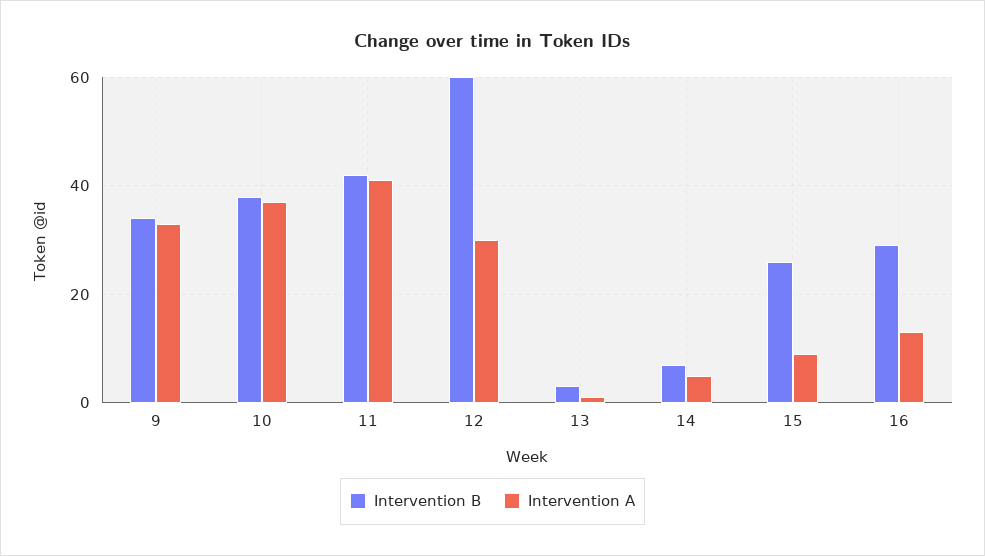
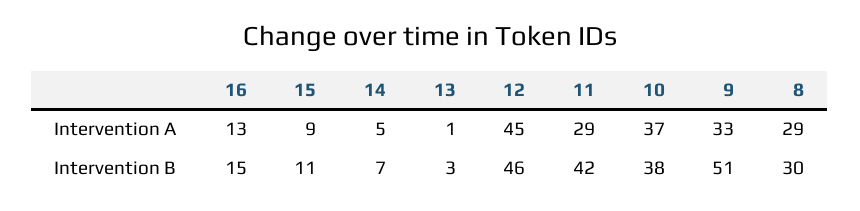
Intervention B, 9: 35 -> 51
Intervention A, 11: 40 -> 29
Intervention B, 12: 60 -> 46
Intervention A, 12: 30 -> 45
Intervention B, 15: 25 -> 11
Intervention B, 16: 30 -> 15
Intervention A, 8: none -> 29
Intervention B, 8: none -> 30

